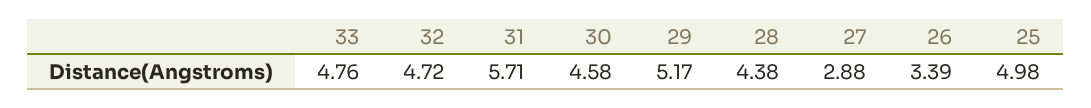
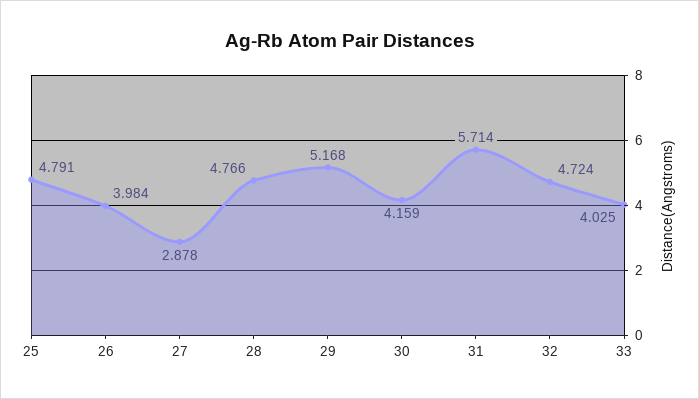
33: 4.76 -> 4.025
30: 4.58 -> 4.159
28: 4.38 -> 4.766
26: 3.39 -> 3.984
25: 4.98 -> 4.791

